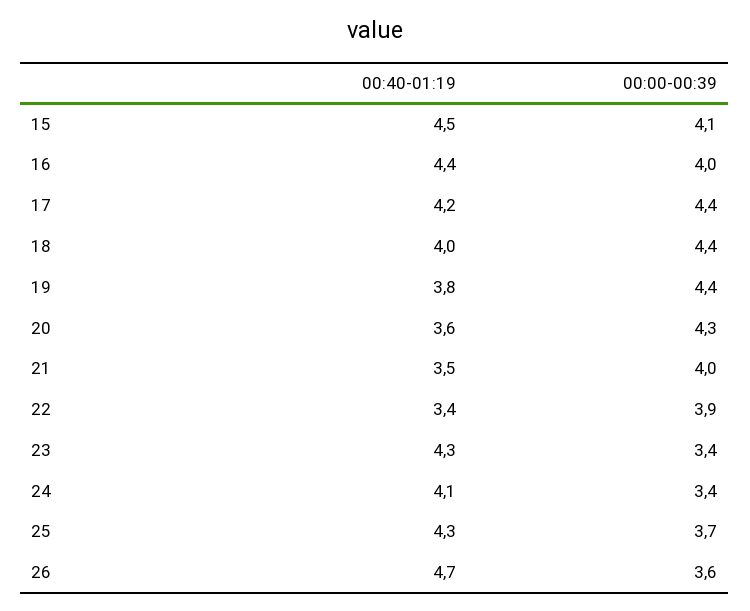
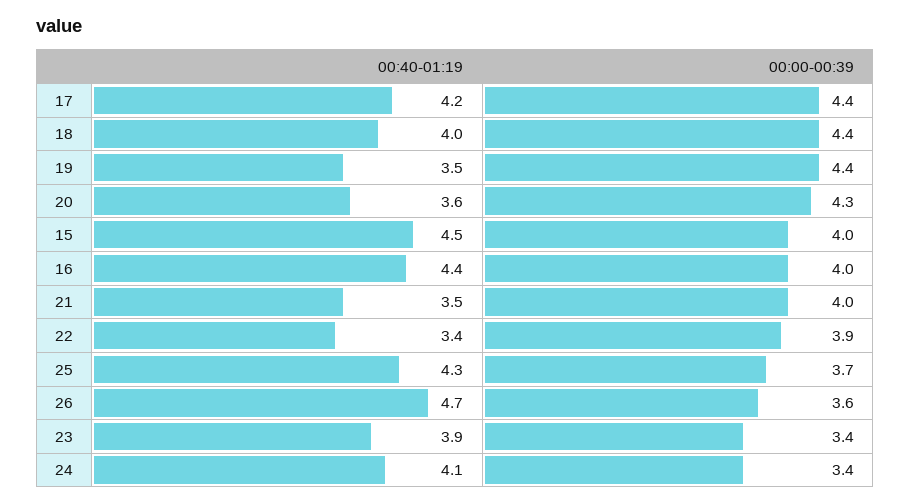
00:00-00:39, 15: 4.1 -> 4
00:40-01:19, 19: 3.8 -> 3.5
00:40-01:19, 23: 4.3 -> 3.9

